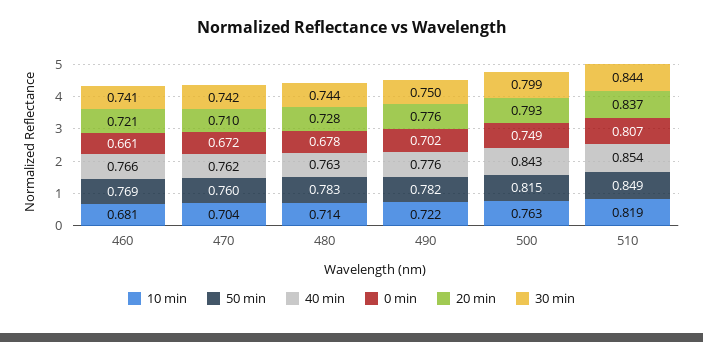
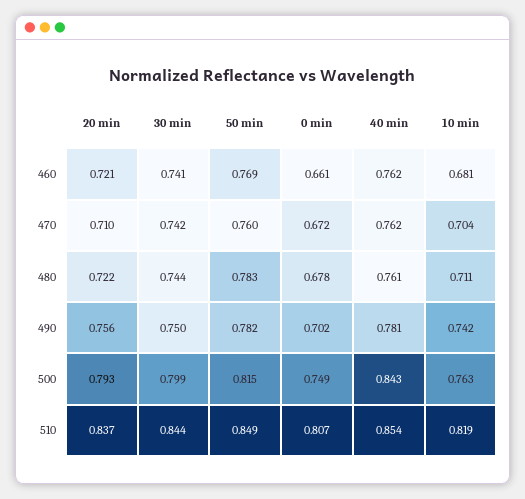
40 min, 460: 0.766 -> 0.762
10 min, 480: 0.714 -> 0.711
40 min, 480: 0.763 -> 0.761
20 min, 480: 0.728 -> 0.722
10 min, 490: 0.722 -> 0.742
40 min, 490: 0.776 -> 0.781
20 min, 490: 0.776 -> 0.756

